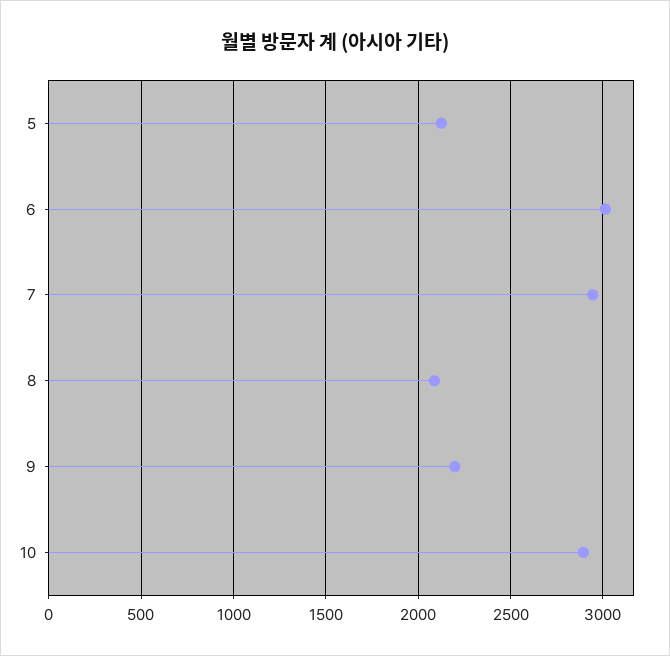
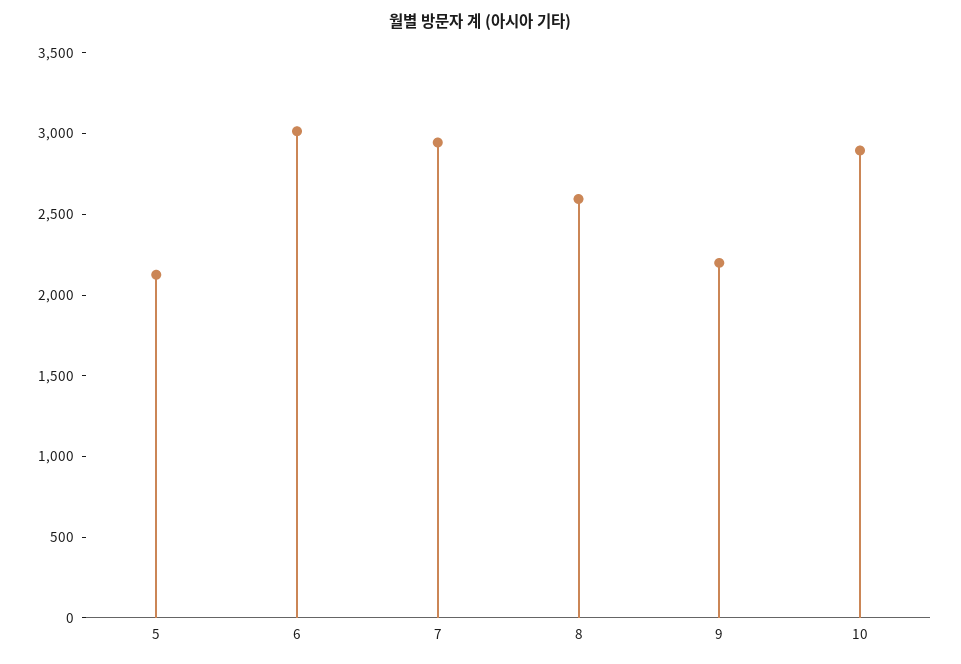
8: 2100 -> 2600

